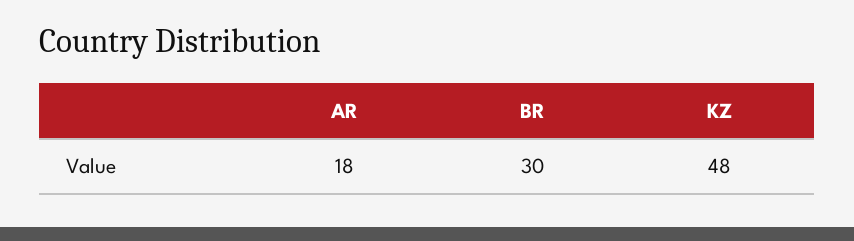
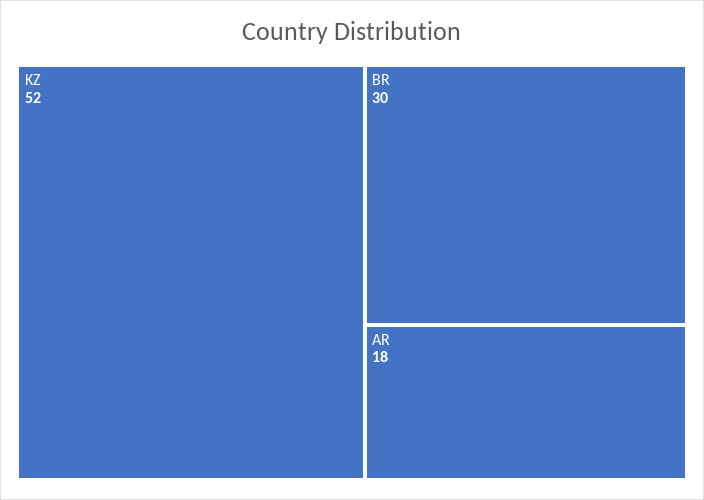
KZ: 48 -> 52

